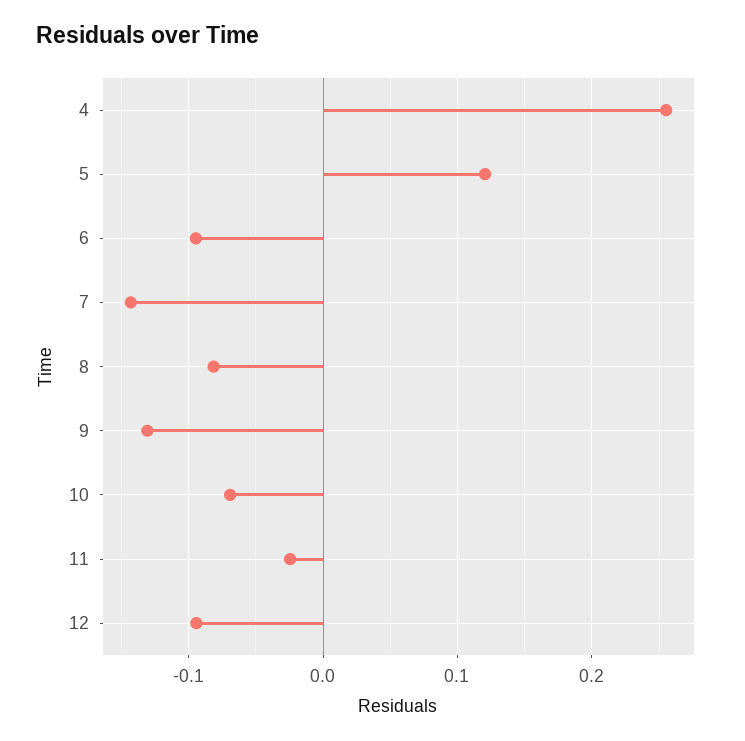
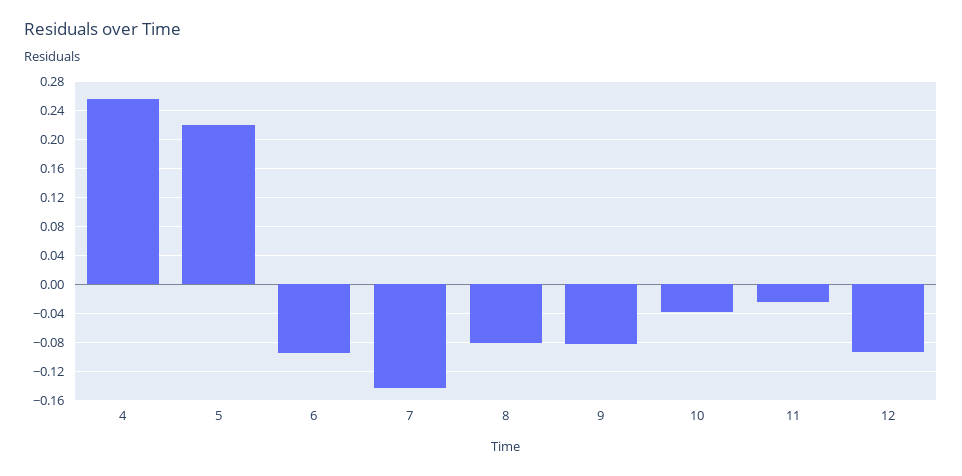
5: 0.12 -> 0.22
9: -0.13 -> -0.08
10: -0.07 -> -0.04

